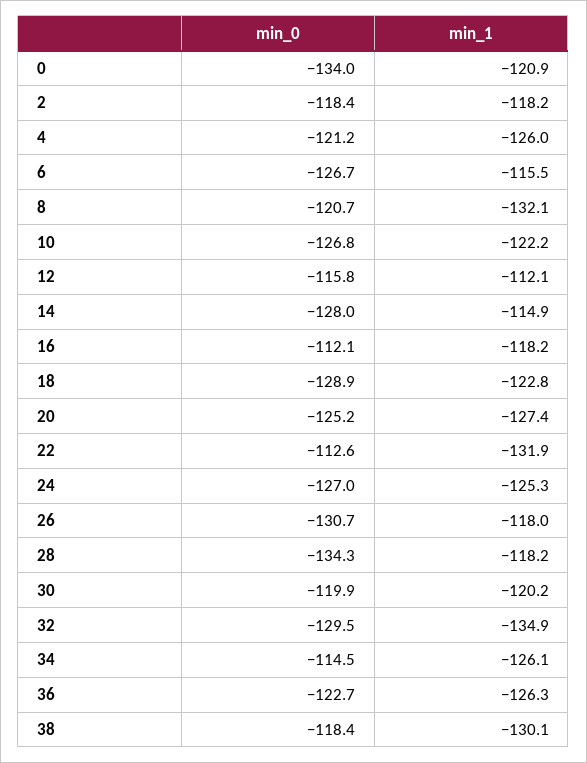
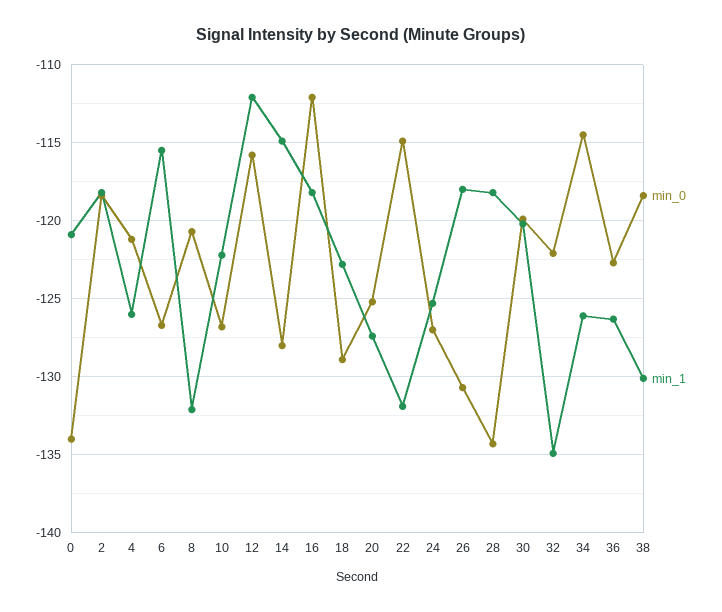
min_0, 22: -112.6 -> -115
min_0, 32: -129.5 -> -122

